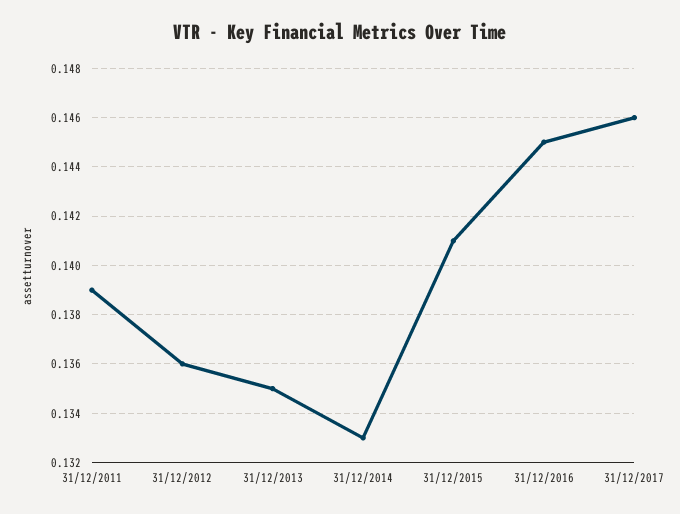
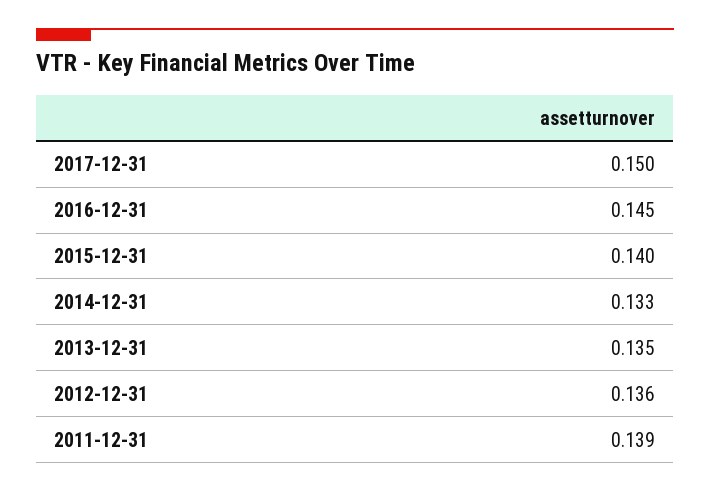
31/12/2015: 0.141 -> 0.14
31/12/2017: 0.146 -> 0.15

